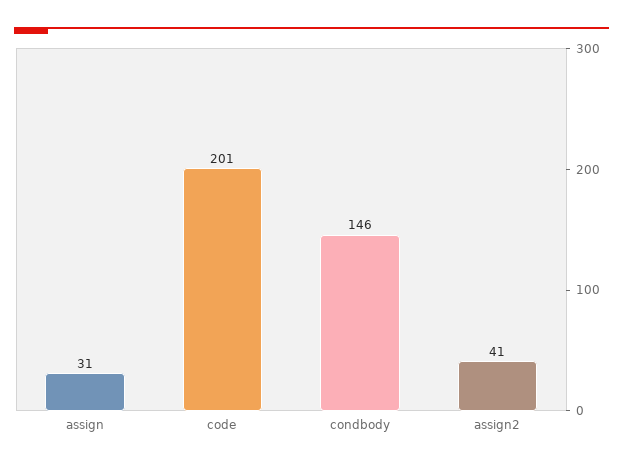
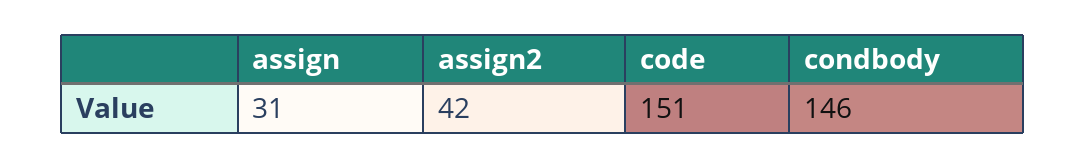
code: 201 -> 151
assign2: 41 -> 42

